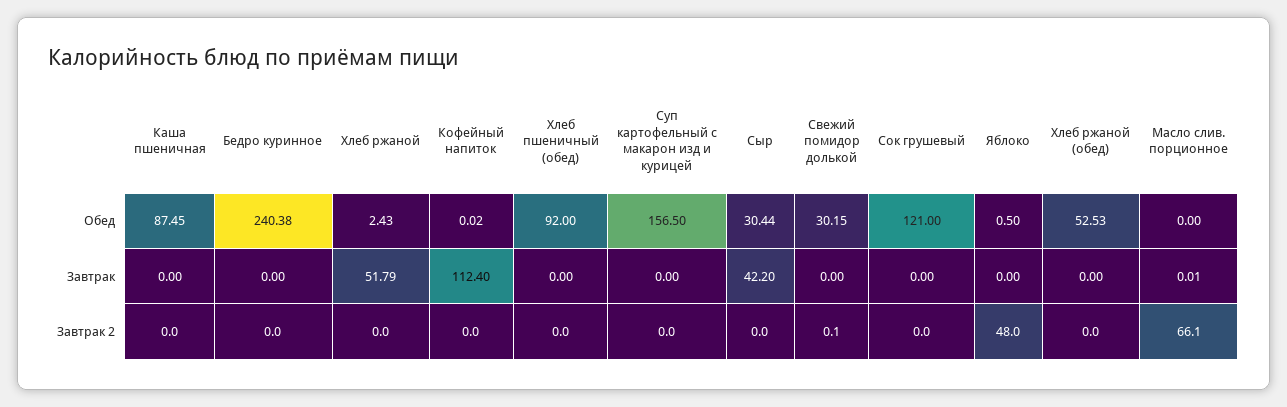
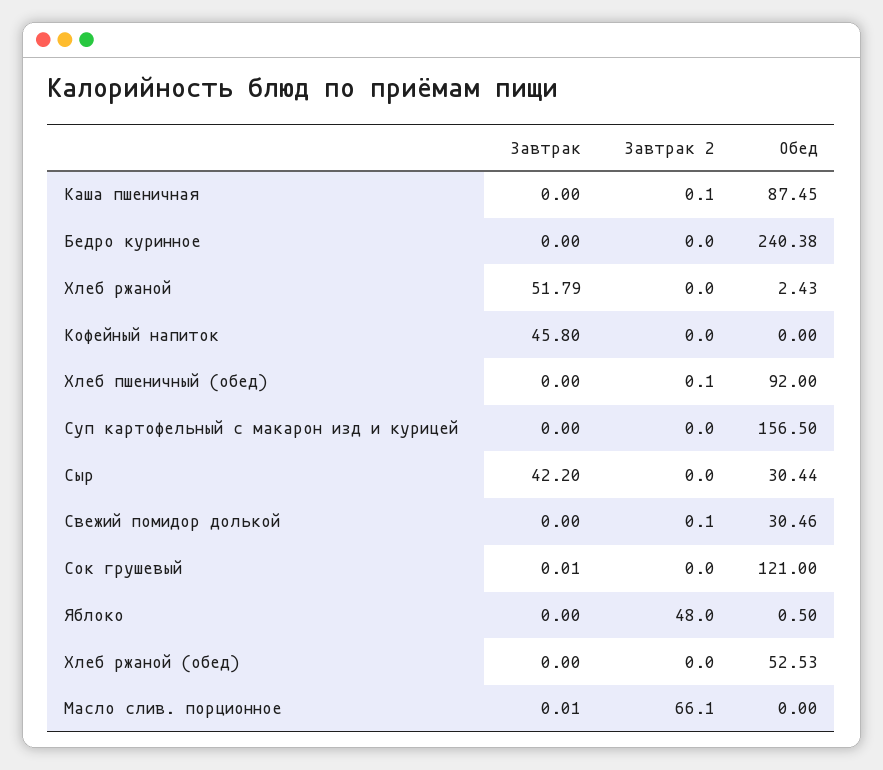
Кофейный напиток, Обед: 0.02 -> 0
Свежий помидор долькой, Обед: 30.15 -> 30.46
Кофейный напиток, Завтрак: 112.4 -> 45.8
Сок грушевый, Завтрак: 0 -> 0.01
Каша пшеничная, Завтрак 2: 0 -> 0.1
Хлеб пшеничный (обед), Завтрак 2: 0 -> 0.1

